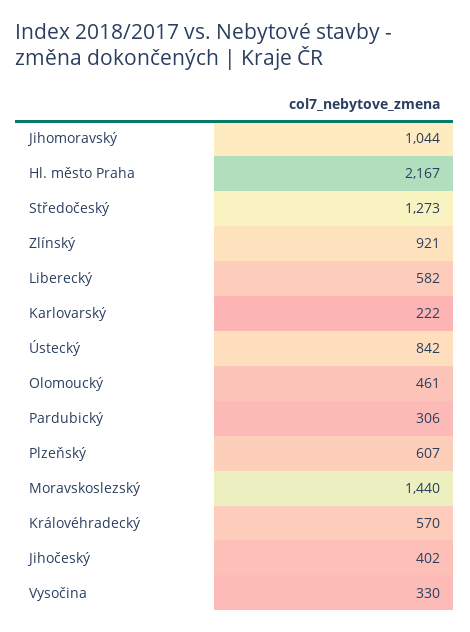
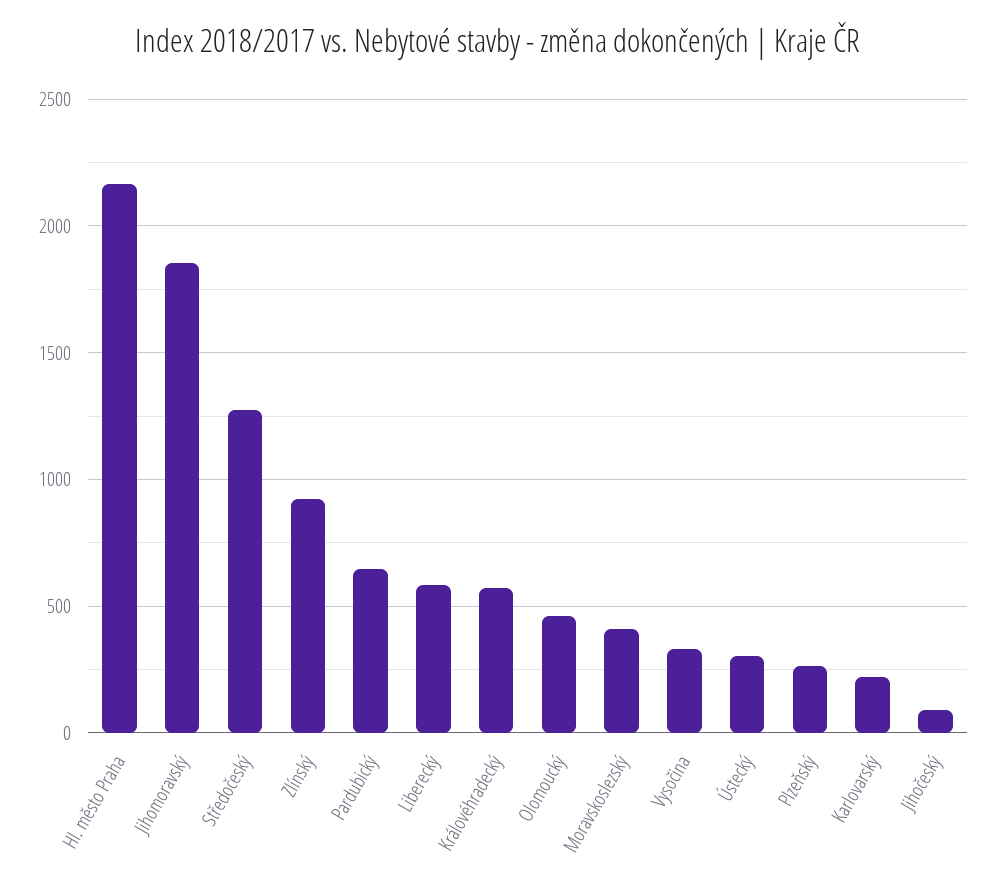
Jihomoravský: 1044 -> 1850
Ústecký: 842 -> 300
Pardubický: 306 -> 650
Plzeňský: 607 -> 250
Moravskoslezský: 1440 -> 400
Jihočeský: 402 -> 100

